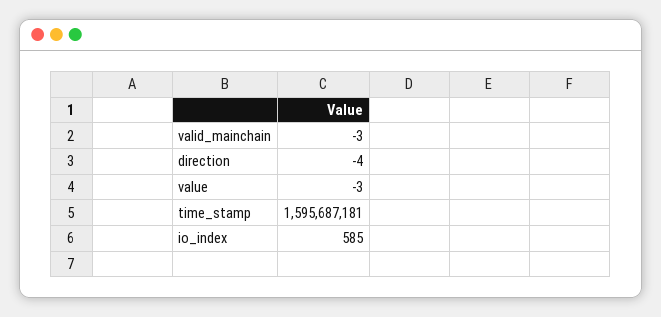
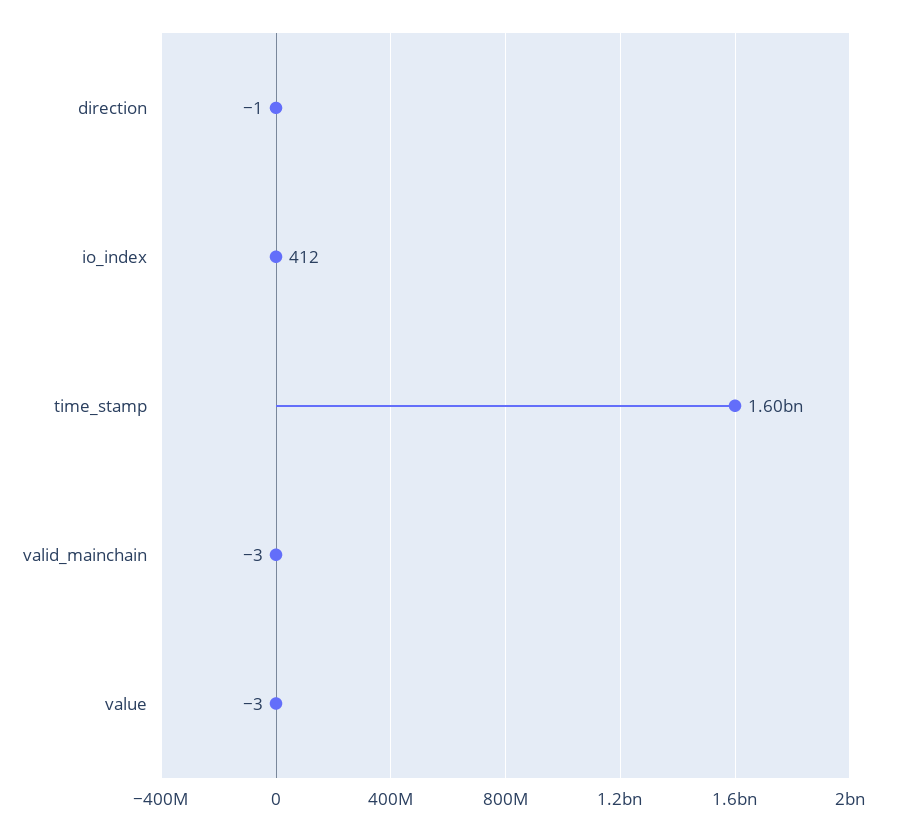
direction: -4 -> -1
io_index: 585 -> 412

